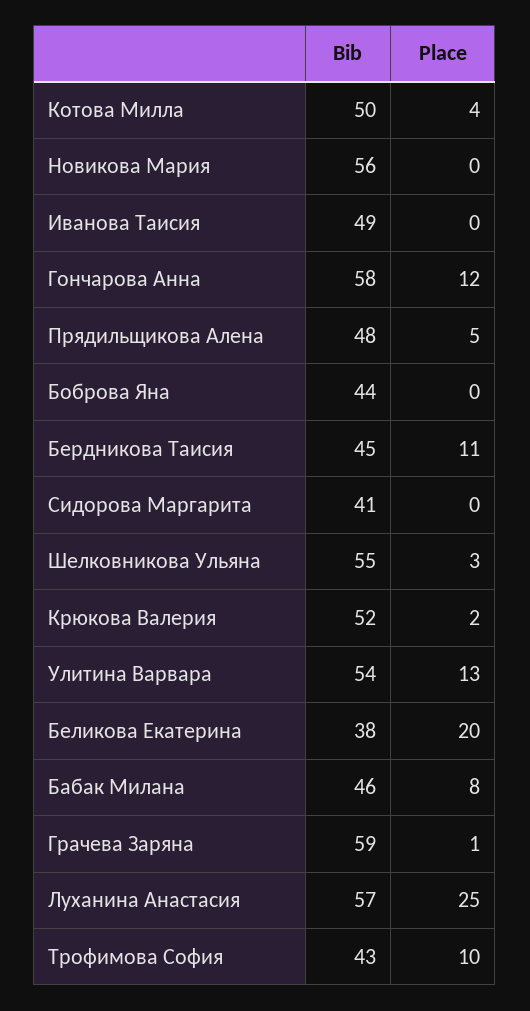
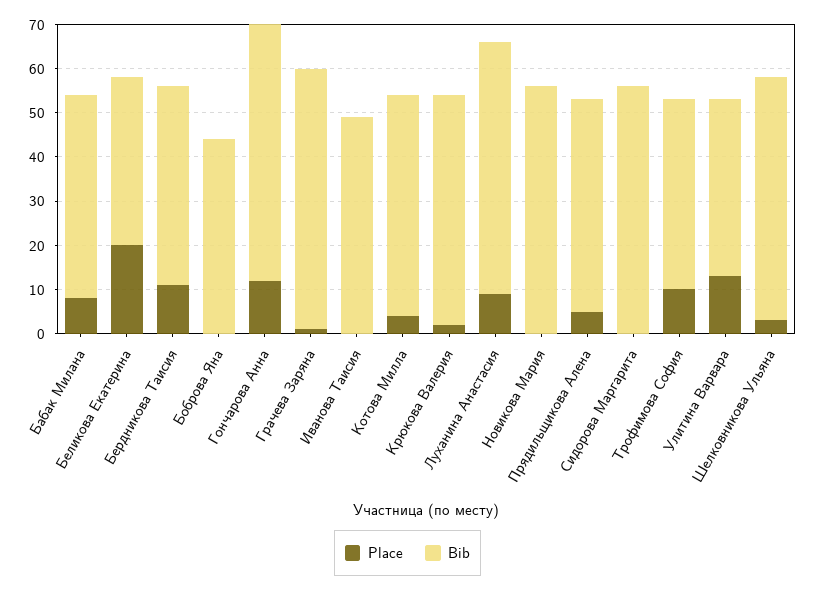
Bib, Сидорова Маргарита: 41 -> 55
Bib, Улитина Варвара: 54 -> 40
Place, Луханина Анастасия: 25 -> 10

